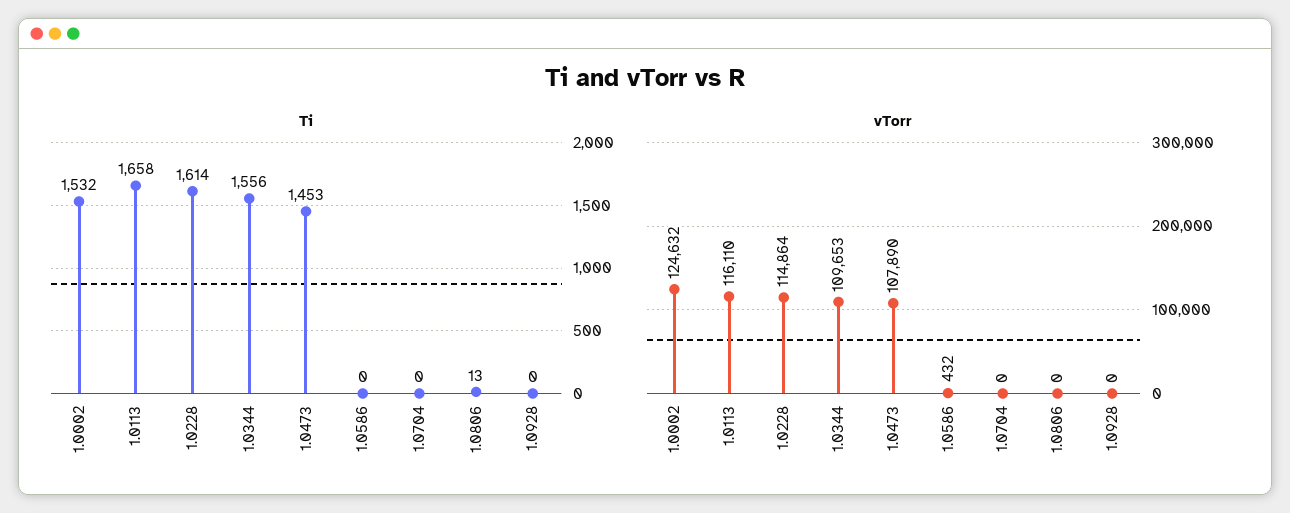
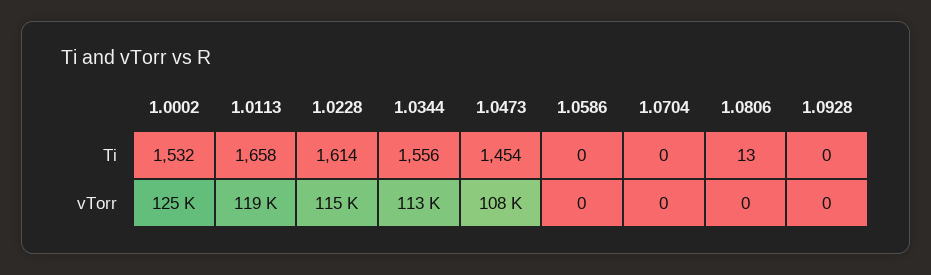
Ti, 1.0473: 1453 -> 1454
vTorr, 1.0113: 116110 -> 119000
vTorr, 1.0344: 109653 -> 113000
vTorr, 1.0586: 432 -> 0

